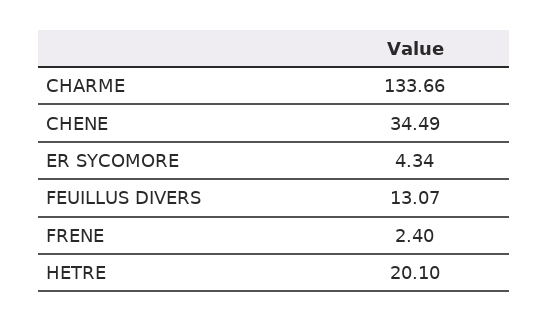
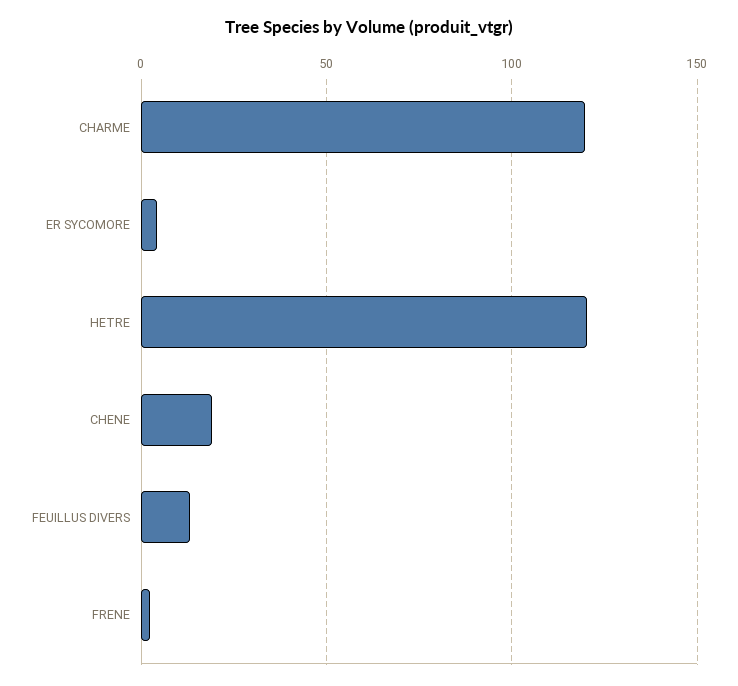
CHARME: 133.66 -> 120
CHENE: 34.49 -> 20
HETRE: 20.1 -> 120

